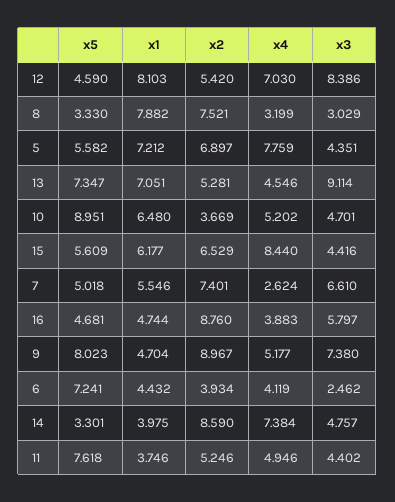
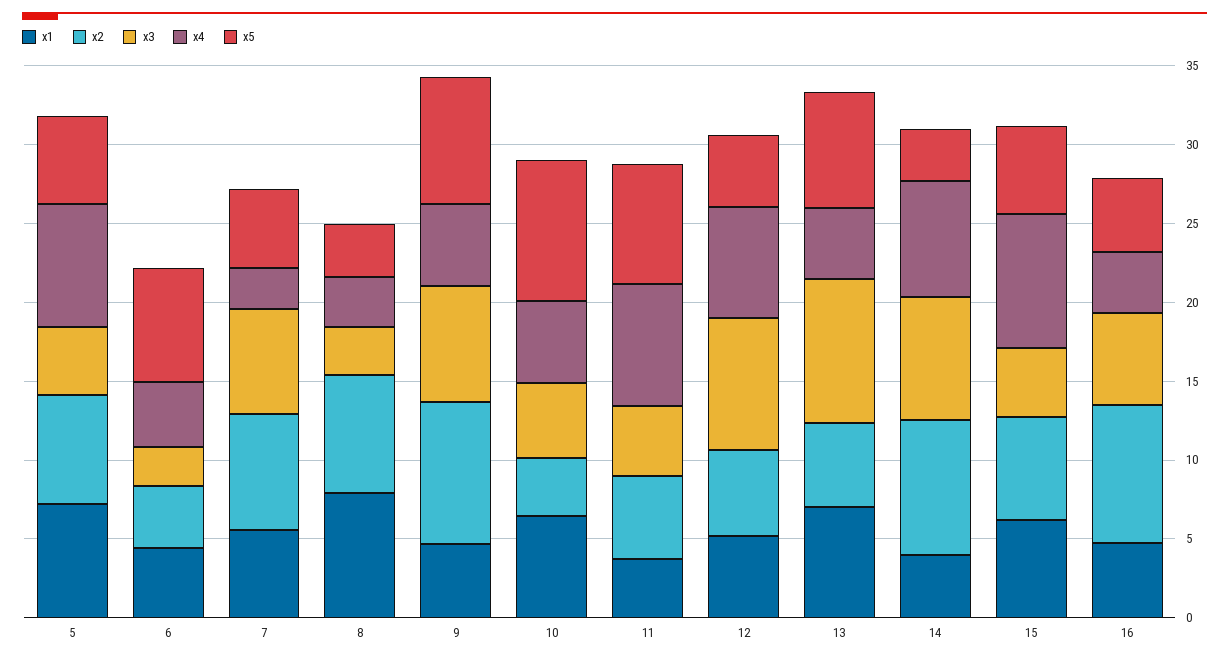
x1, 12: 8.103 -> 5
x3, 14: 4.757 -> 8
x4, 11: 4.946 -> 8

